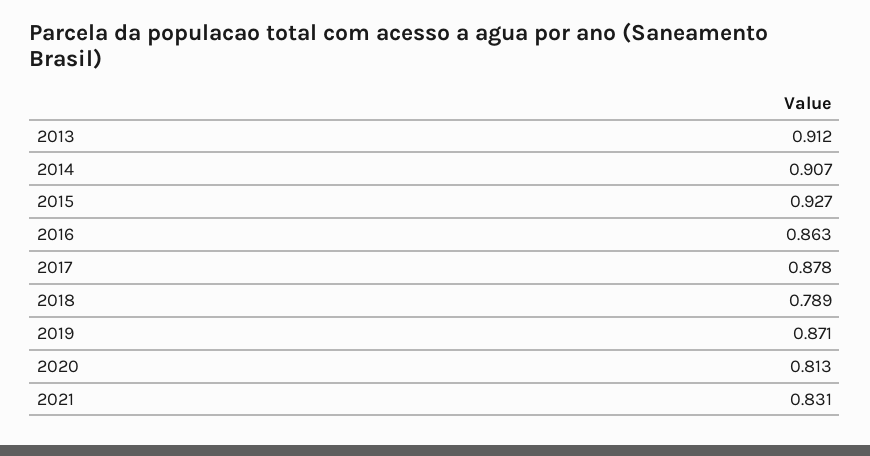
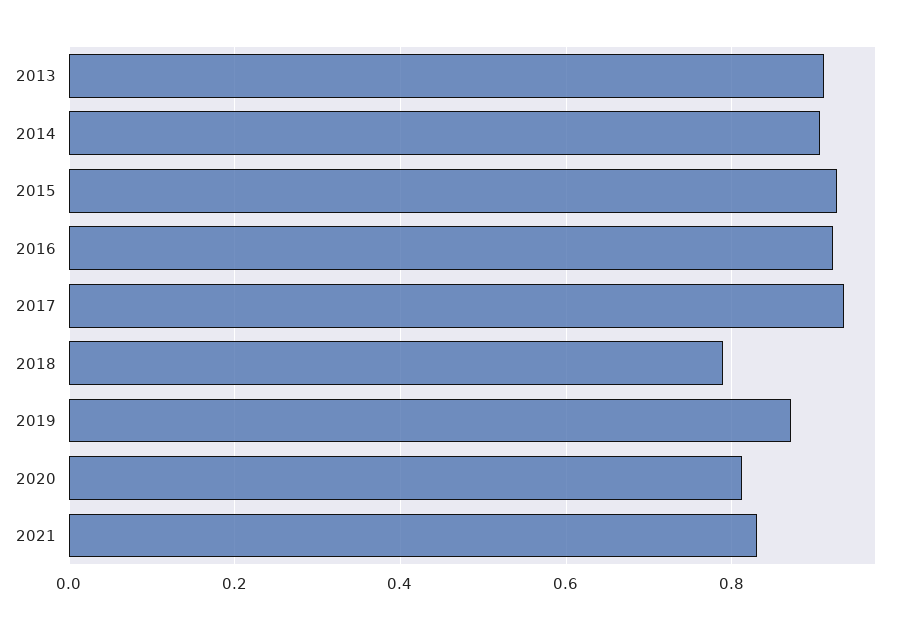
2016: 0.863 -> 0.92
2017: 0.878 -> 0.94

